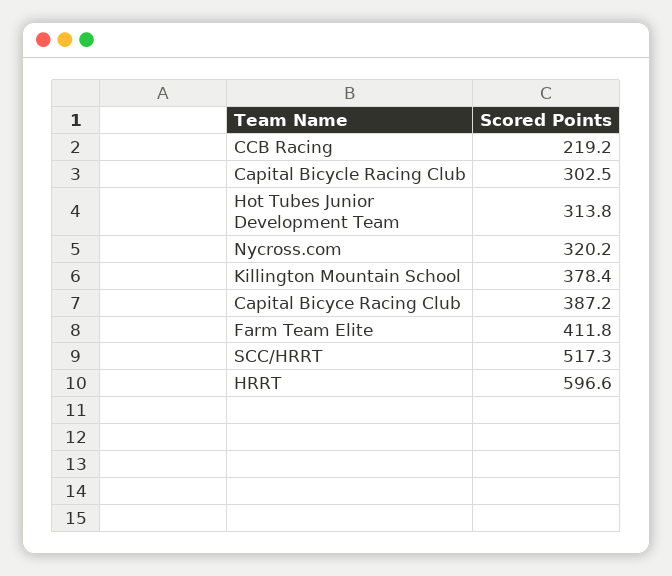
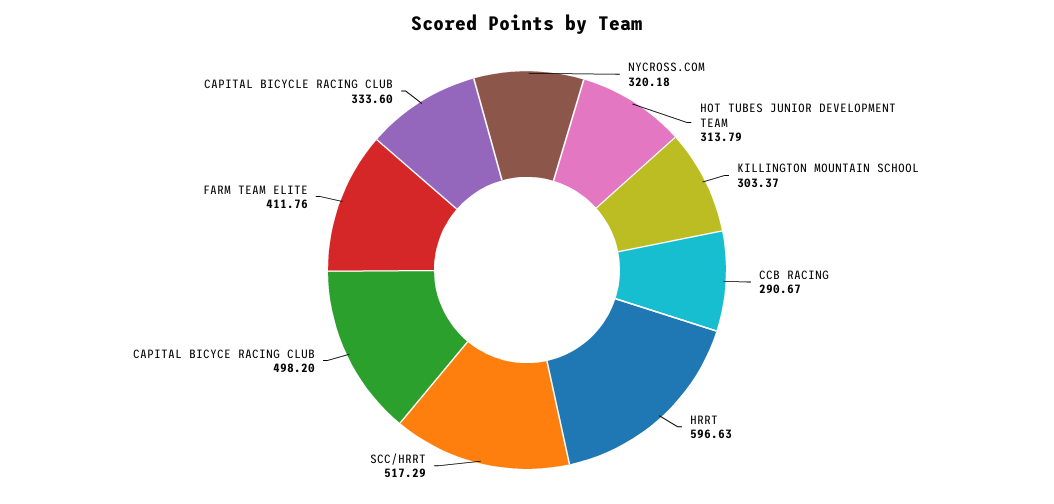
CCB Racing: 219.2 -> 290.67
Capital Bicycle Racing Club: 302.5 -> 333.6
Killington Mountain School: 378.4 -> 303.37
Capital Bicyce Racing Club: 387.2 -> 498.2

